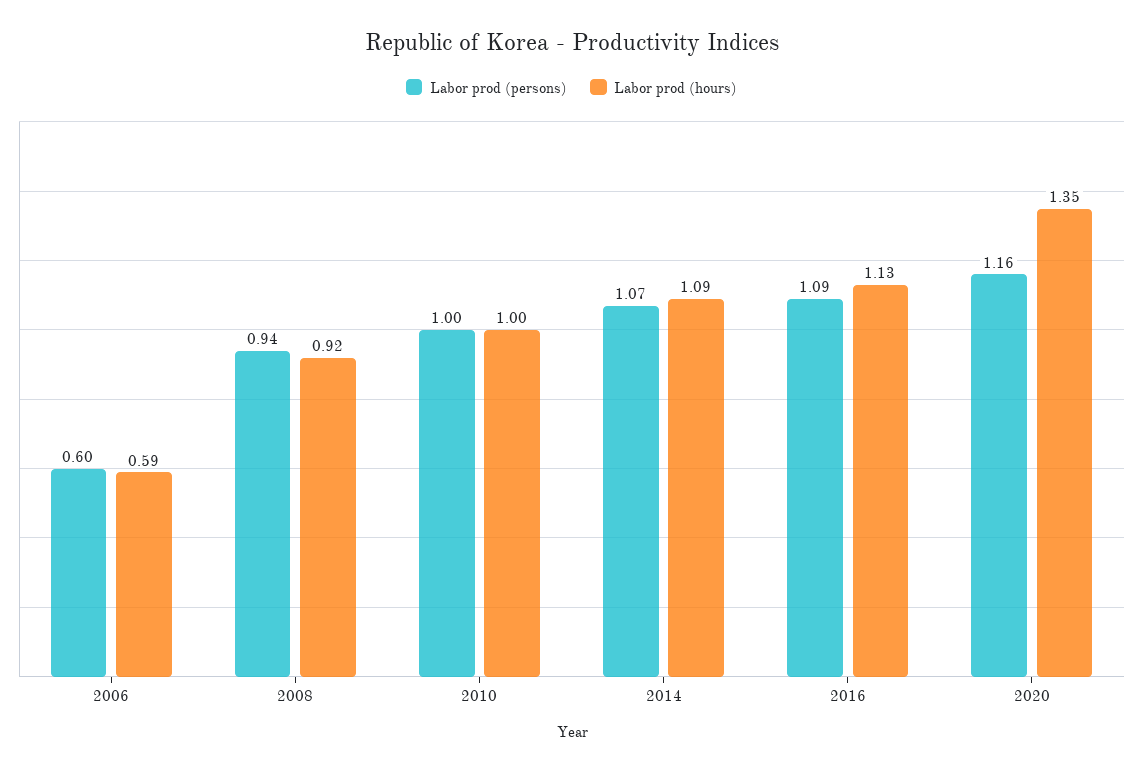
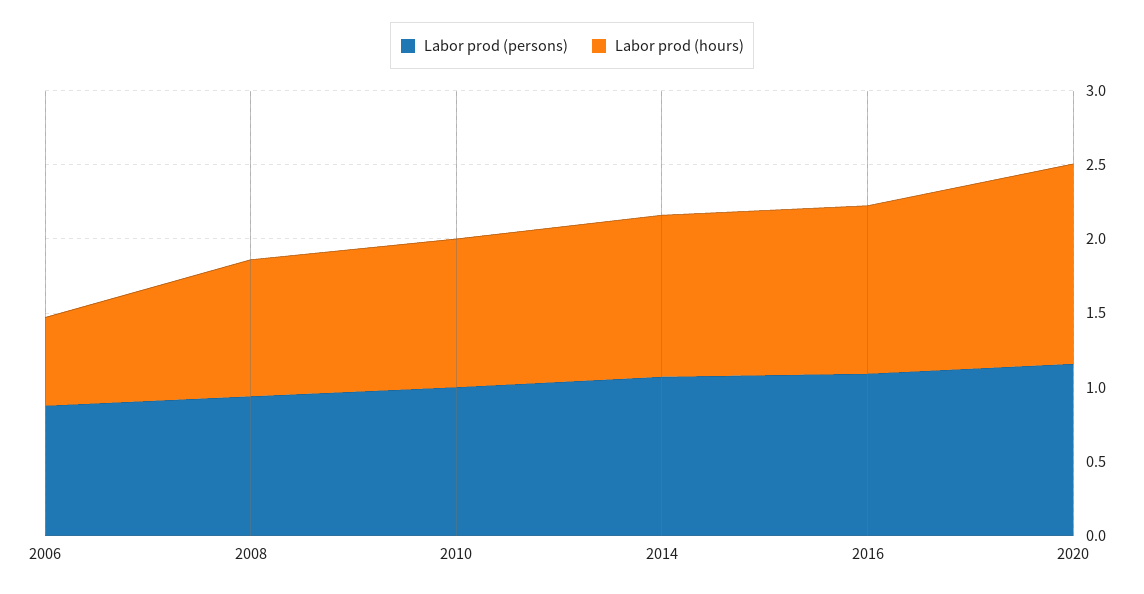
Labor prod (persons), 2006: 0.6 -> 0.9

